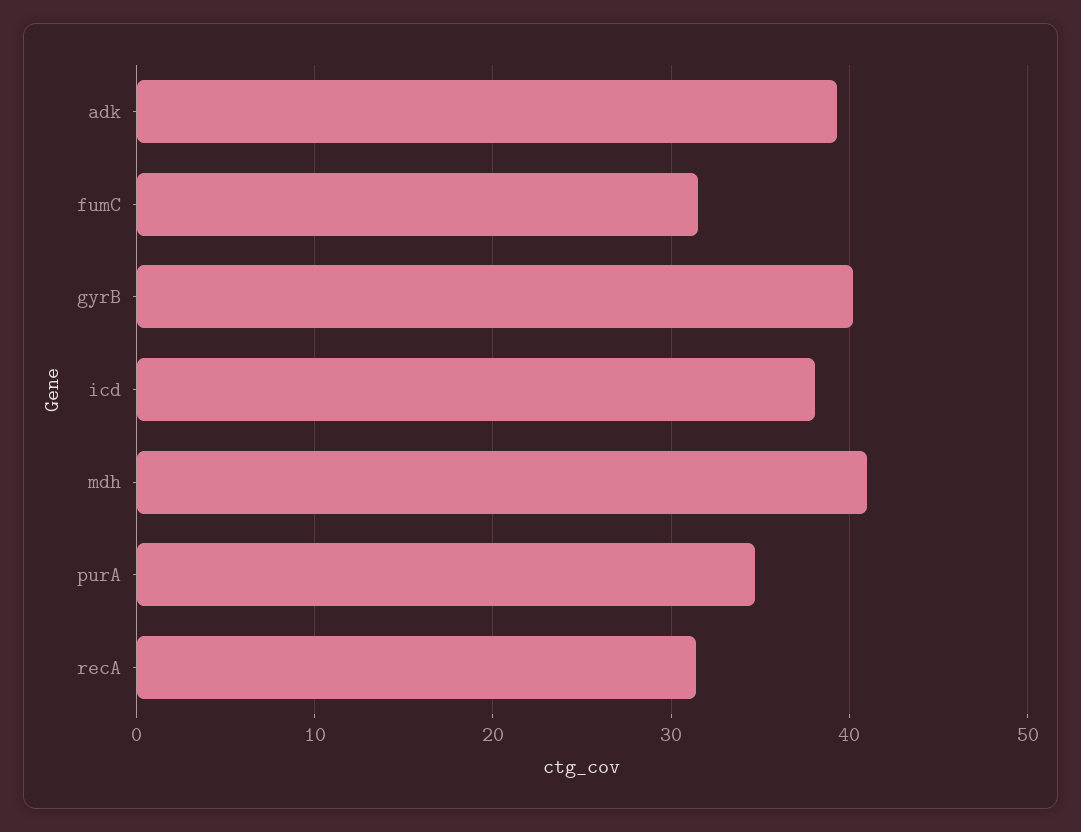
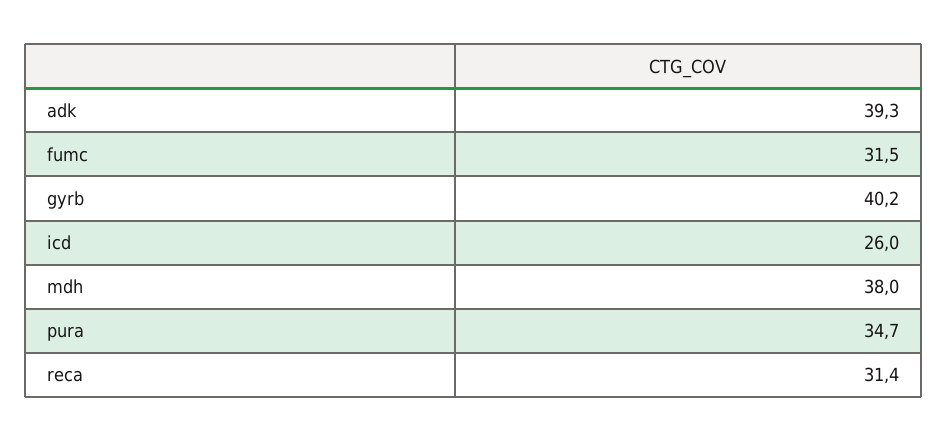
icd: 38 -> 26
mdh: 41 -> 38

